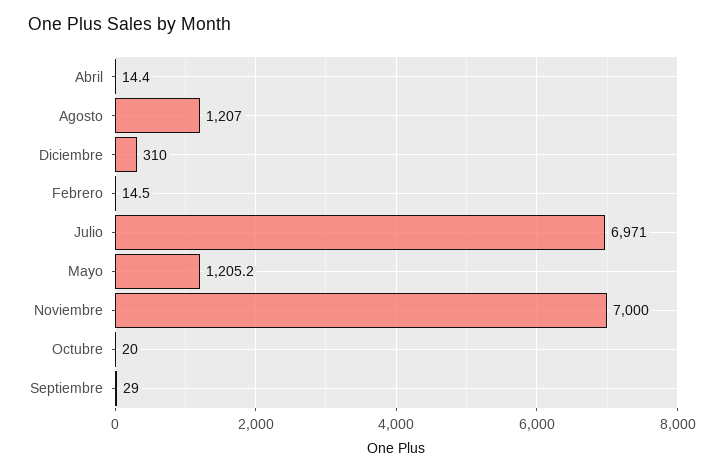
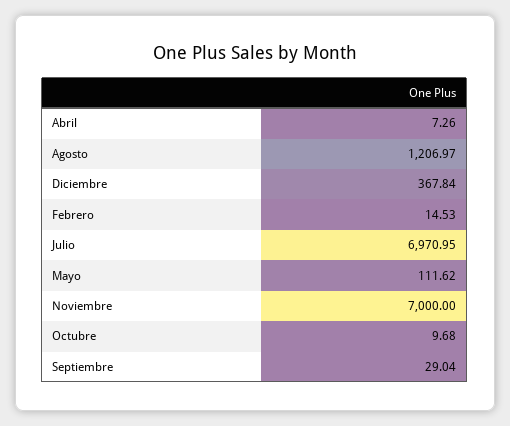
Abril: 14.4 -> 7.26
Diciembre: 310 -> 367.84
Mayo: 1205.2 -> 111.62
Octubre: 20 -> 9.68

